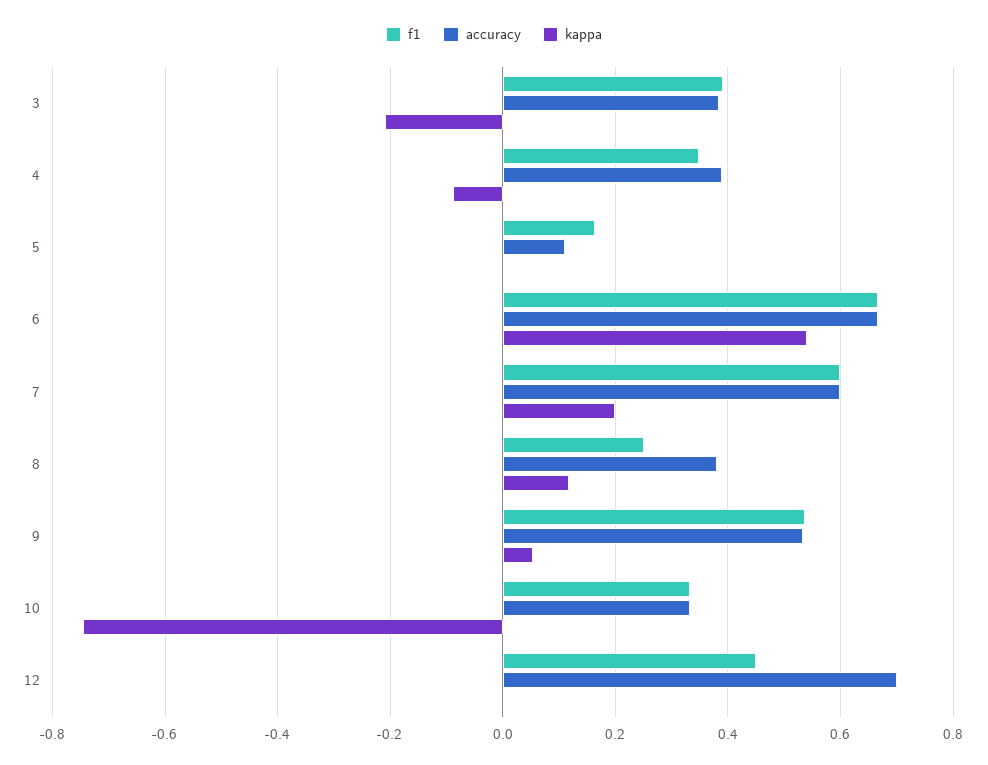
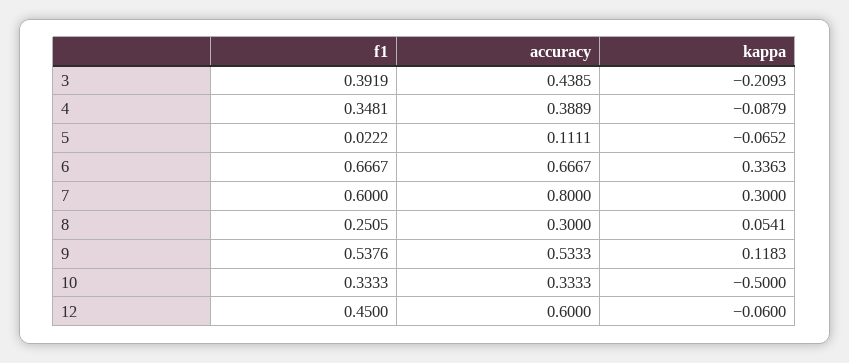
accuracy, 3: 0.38 -> 0.4385
f1, 5: 0.16 -> 0.0222
kappa, 5: 0 -> -0.0652
kappa, 6: 0.54 -> 0.3363
accuracy, 7: 0.6 -> 0.8
kappa, 7: 0.2 -> 0.3
accuracy, 8: 0.38 -> 0.3
kappa, 8: 0.12 -> 0.0541
kappa, 9: 0.06 -> 0.1183
kappa, 10: -0.74 -> -0.5
accuracy, 12: 0.7 -> 0.6
kappa, 12: 0 -> -0.06

